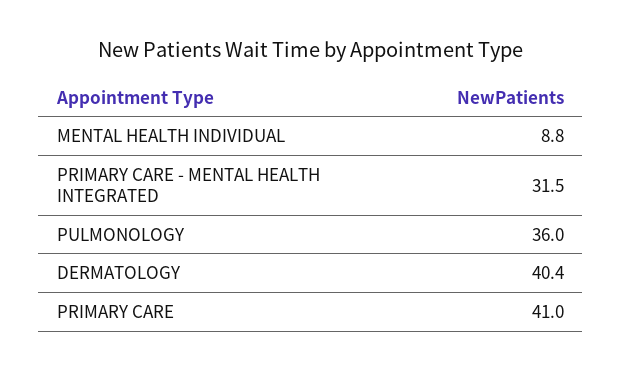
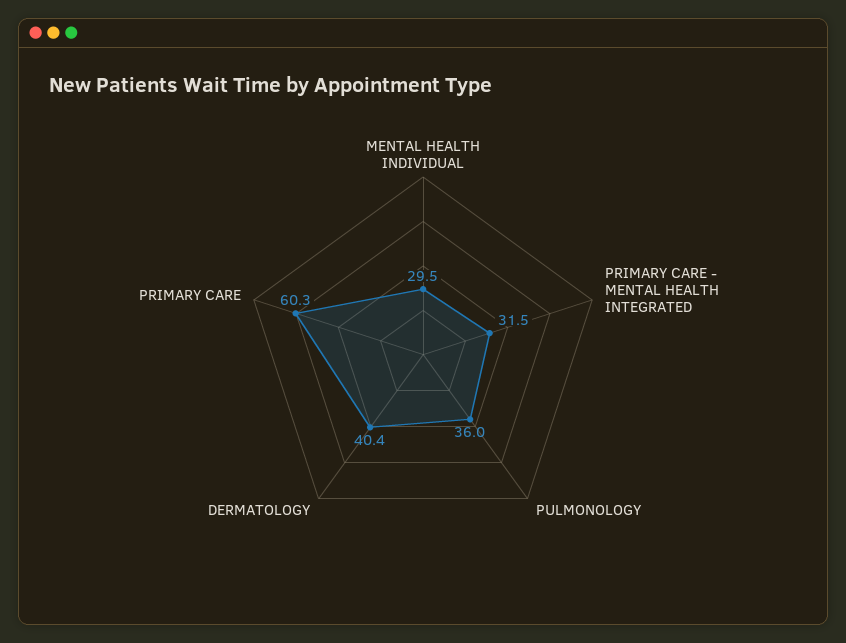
MENTAL HEALTH INDIVIDUAL: 8.8 -> 29.5
PRIMARY CARE: 41 -> 60.3

